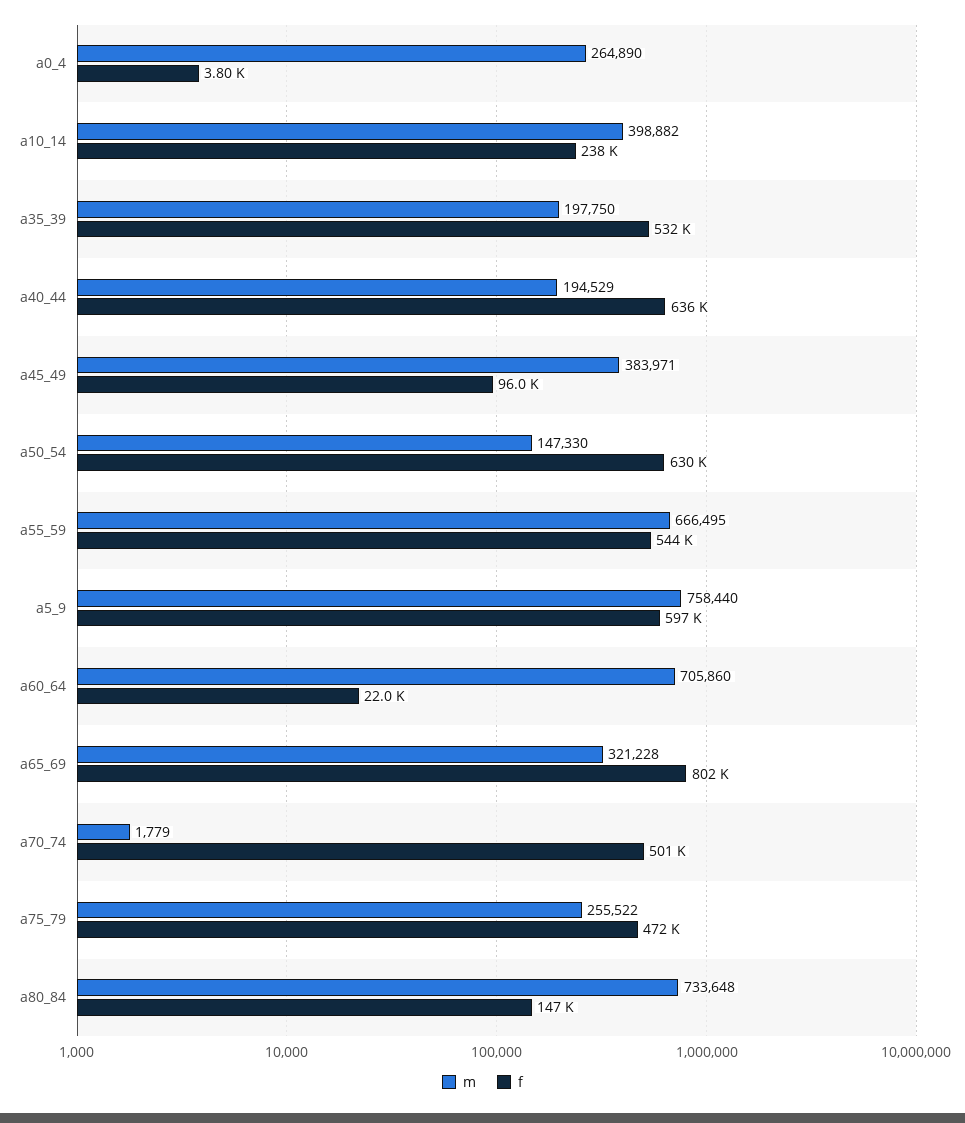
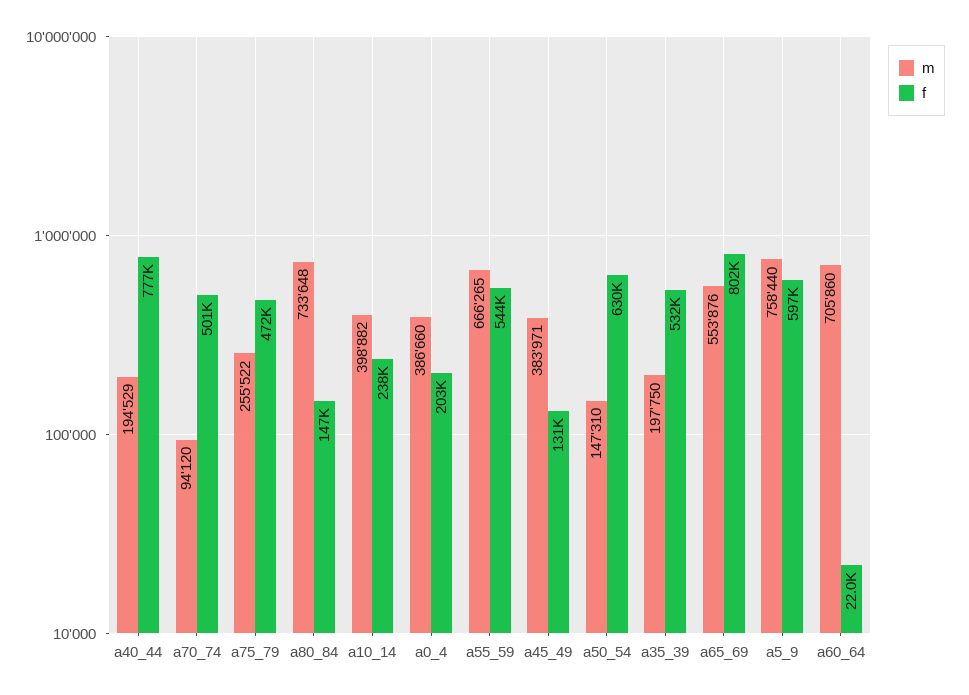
m, a0_4: 264890 -> 386660
f, a0_4: 3800 -> 203000
f, a40_44: 636000 -> 777000
f, a45_49: 96000 -> 131000
m, a50_54: 147330 -> 147310
m, a55_59: 666495 -> 666265
m, a65_69: 321228 -> 553876
m, a70_74: 1779 -> 94120

